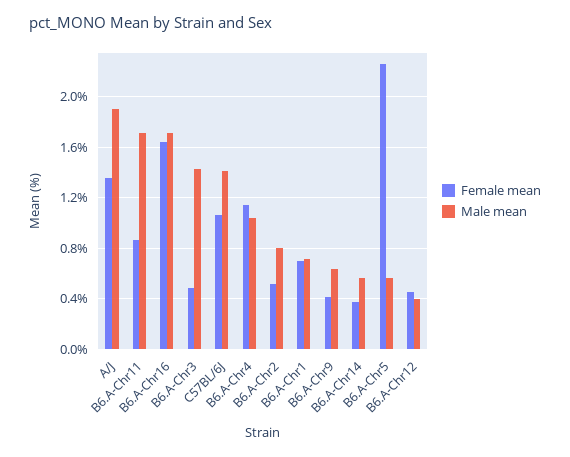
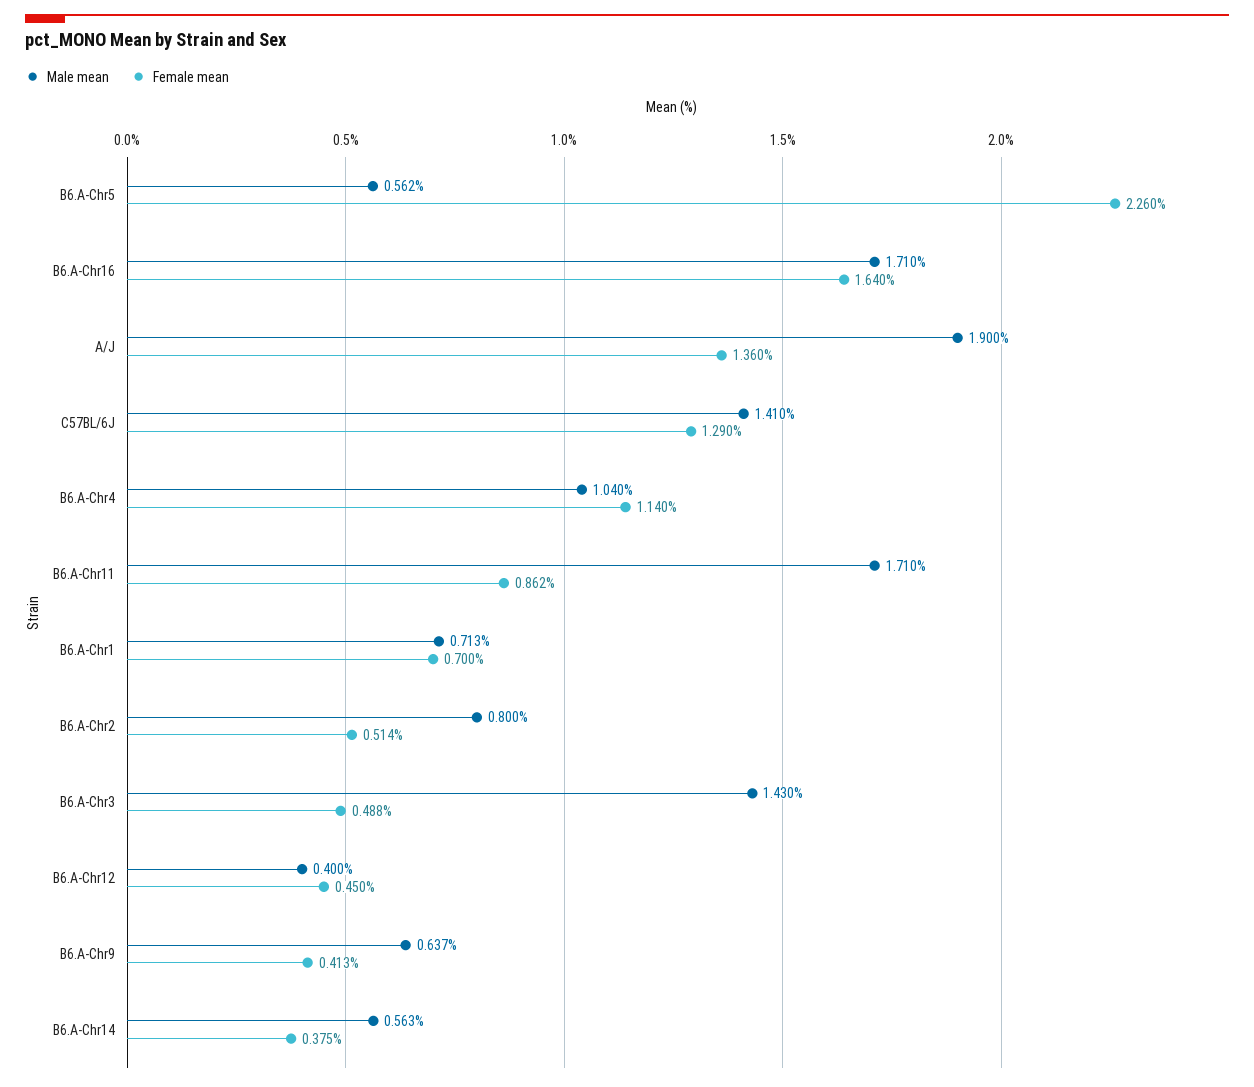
Female mean, C57BL/6J: 1.05 -> 1.29

